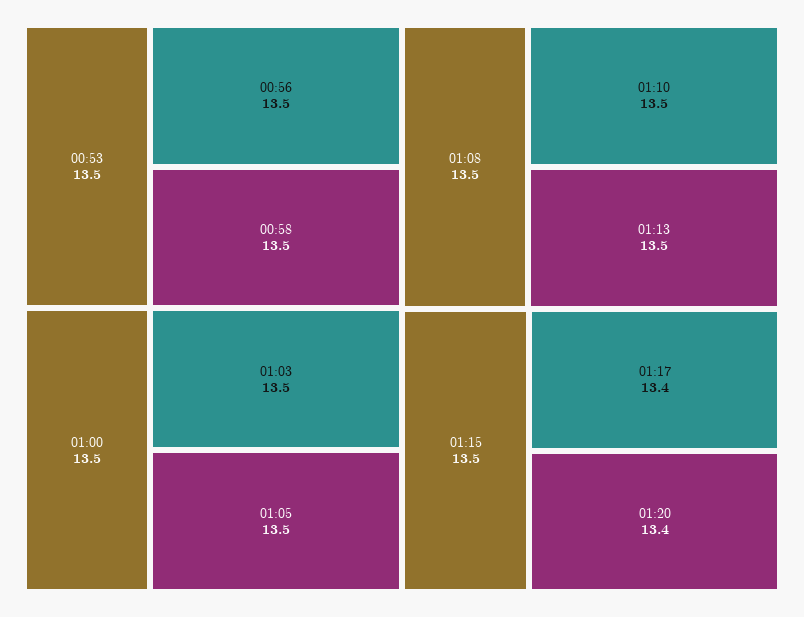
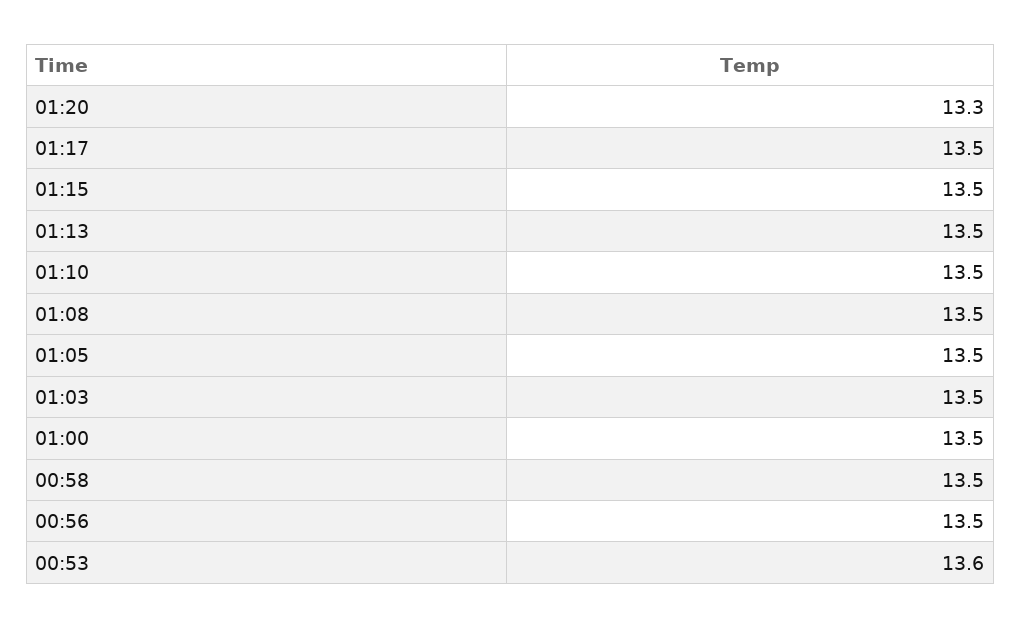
00:53: 13.5 -> 13.6
01:17: 13.4 -> 13.5
01:20: 13.4 -> 13.3

